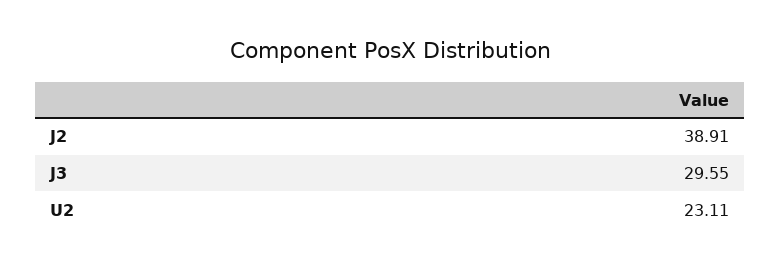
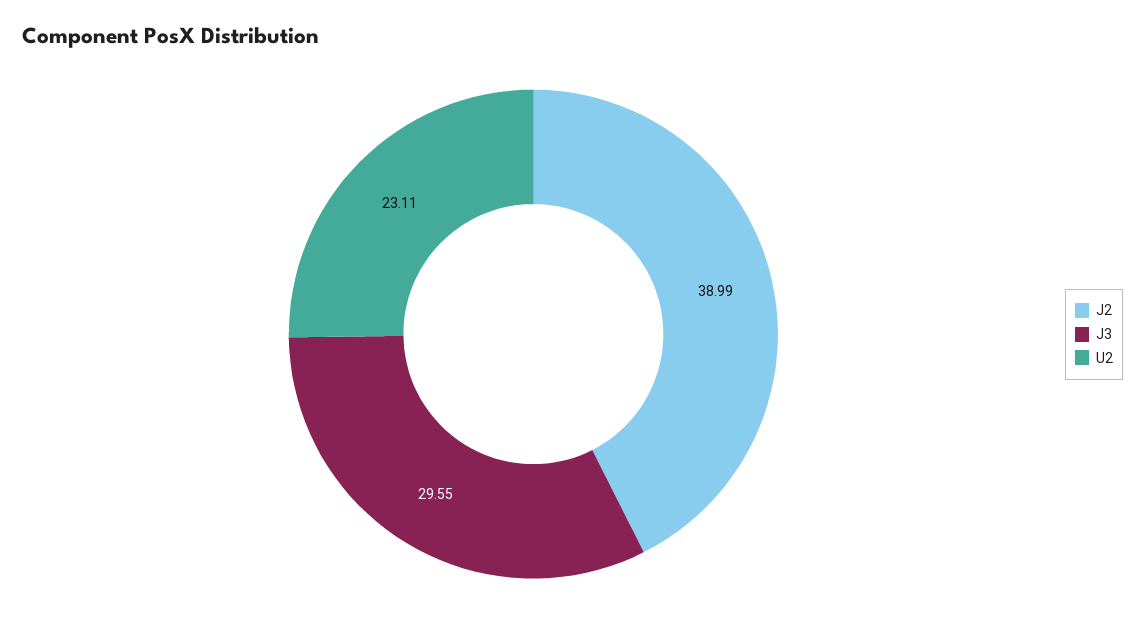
J2: 38.91 -> 38.99

